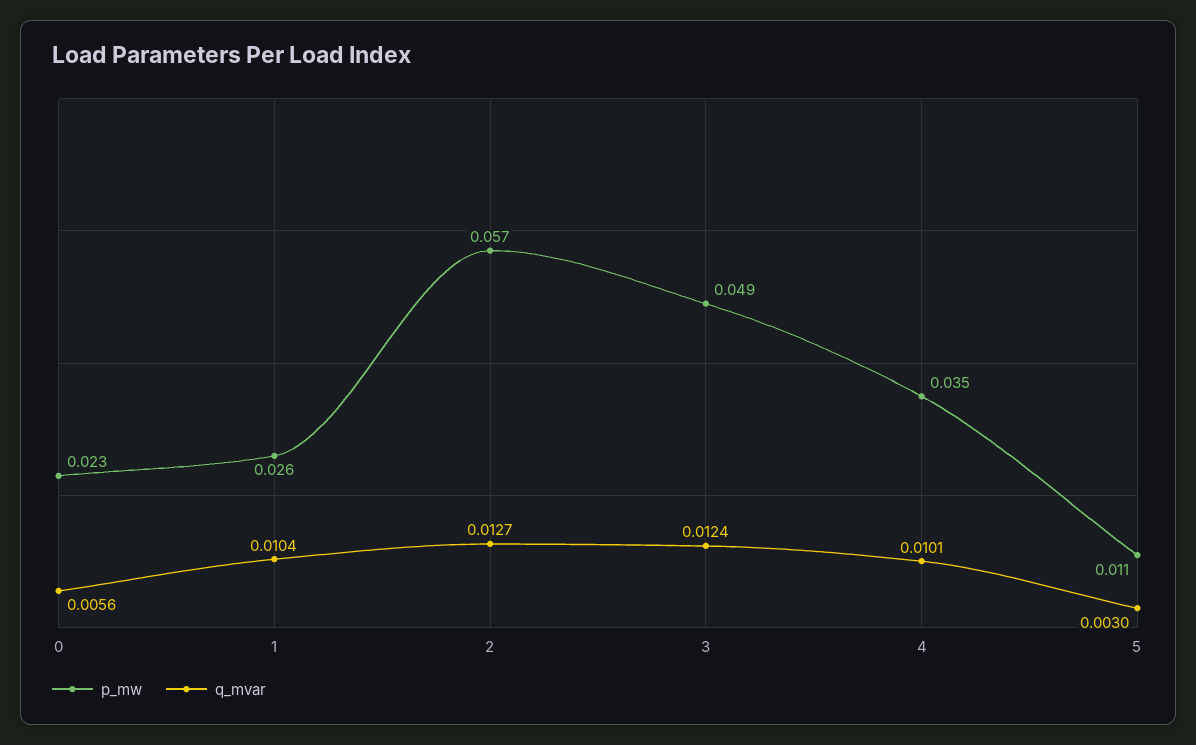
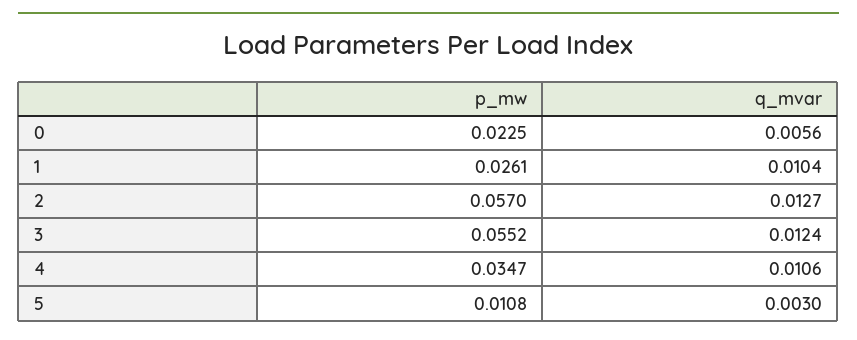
p_mw, 3: 0.049 -> 0.0552
q_mvar, 4: 0.0101 -> 0.0106

